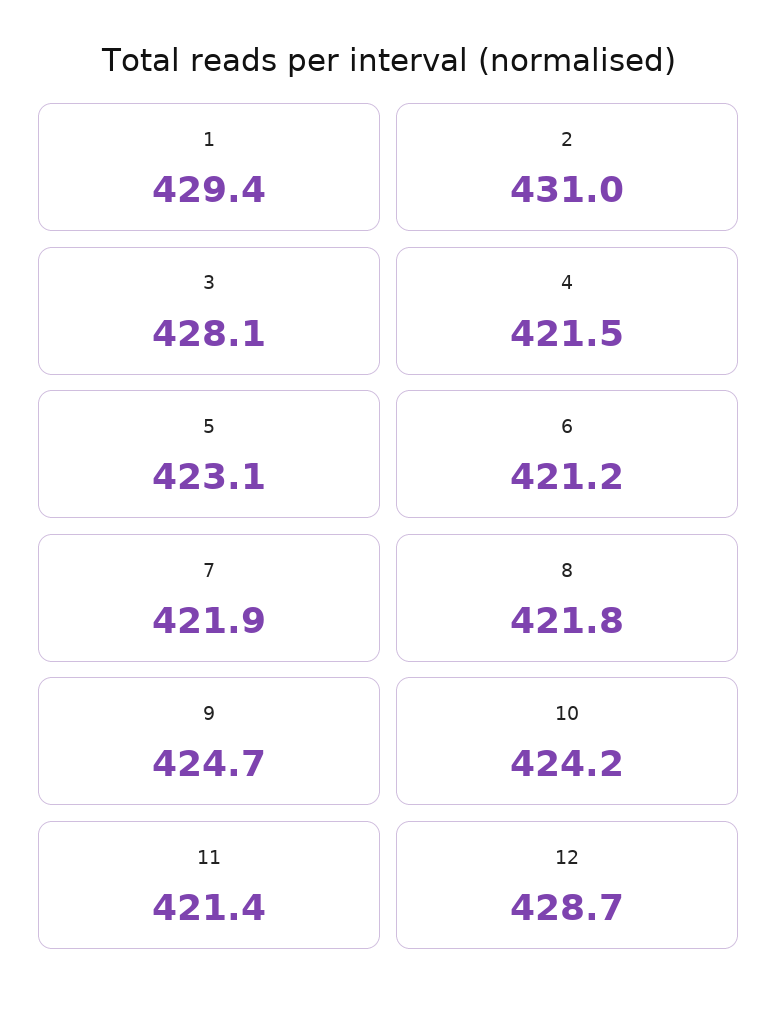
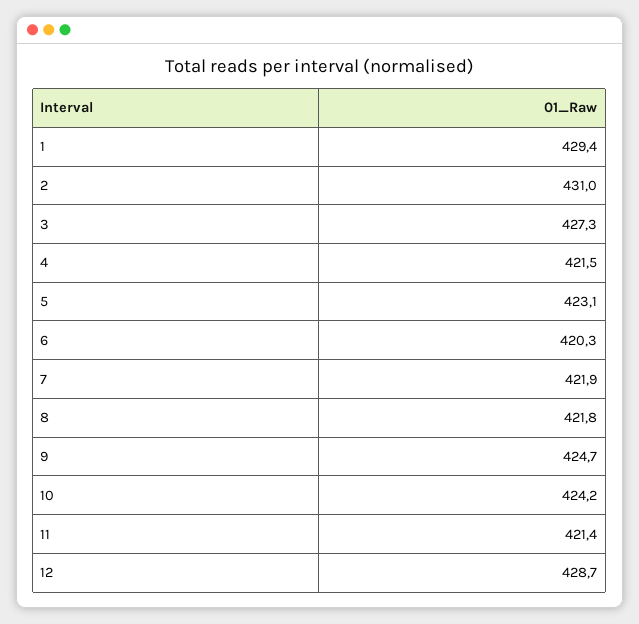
3: 428.1 -> 427.3
6: 421.2 -> 420.3

